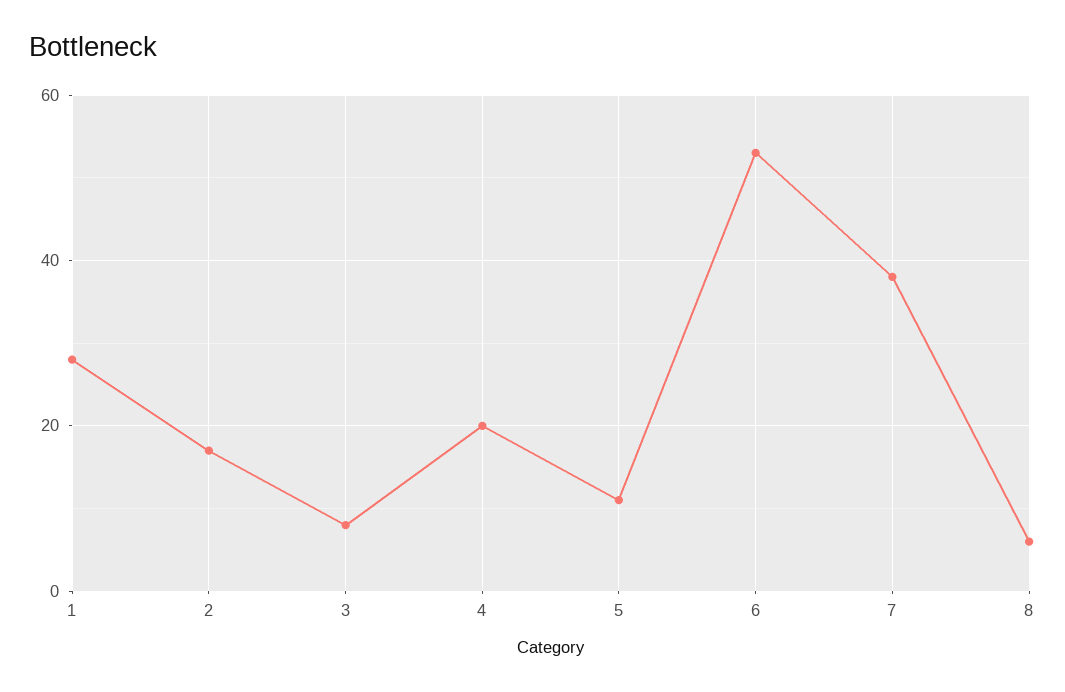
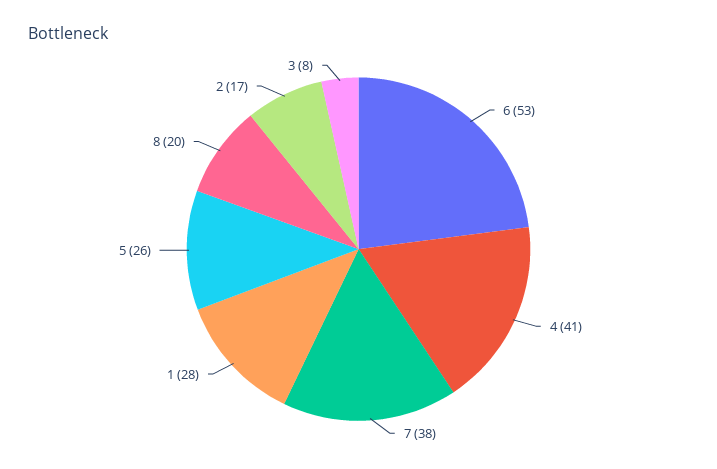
4: 20 -> 41
5: 10 -> 26
8: 5 -> 20

